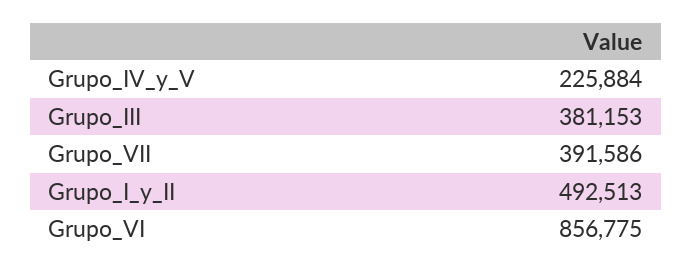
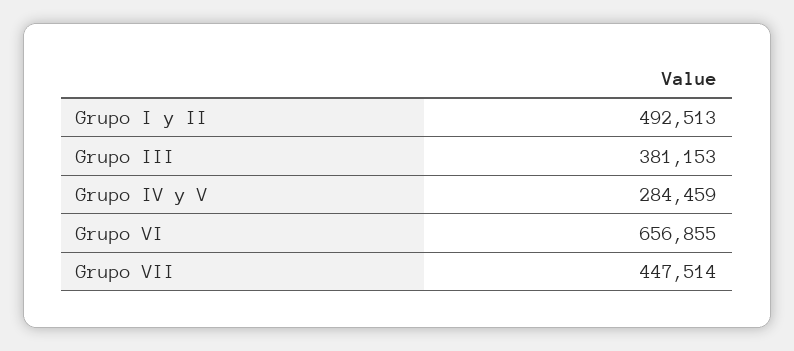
Grupo_IV_y_V: 225884 -> 284459
Grupo_VII: 391586 -> 447514
Grupo_VI: 856775 -> 656855

